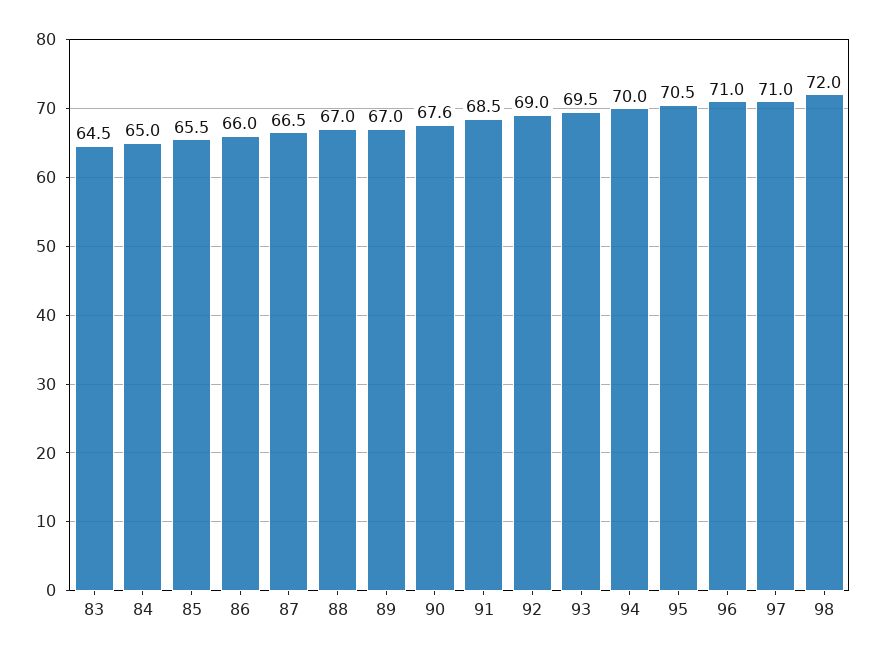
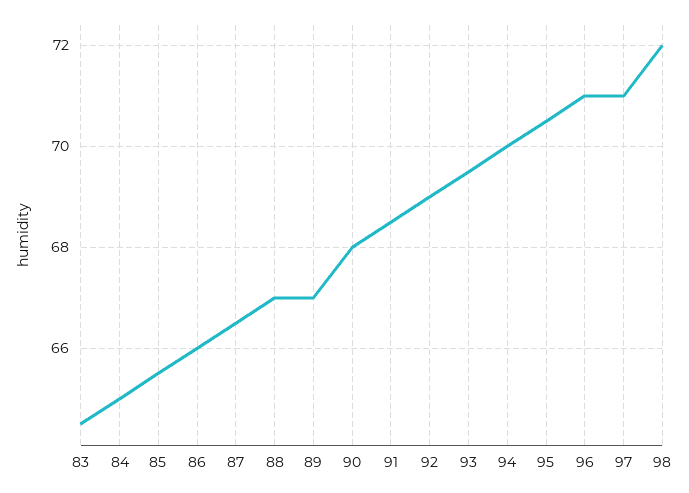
90: 67.6 -> 68

